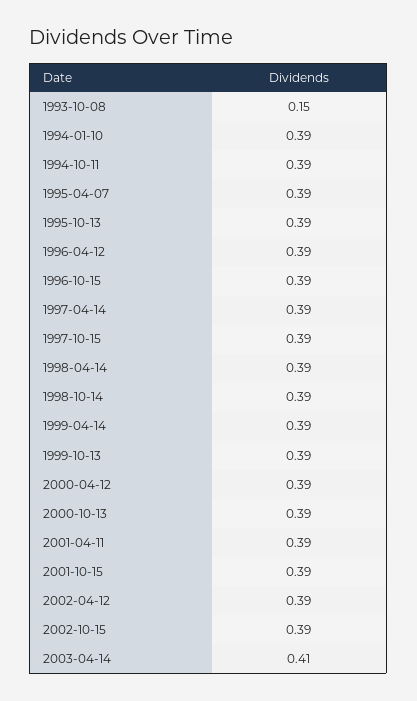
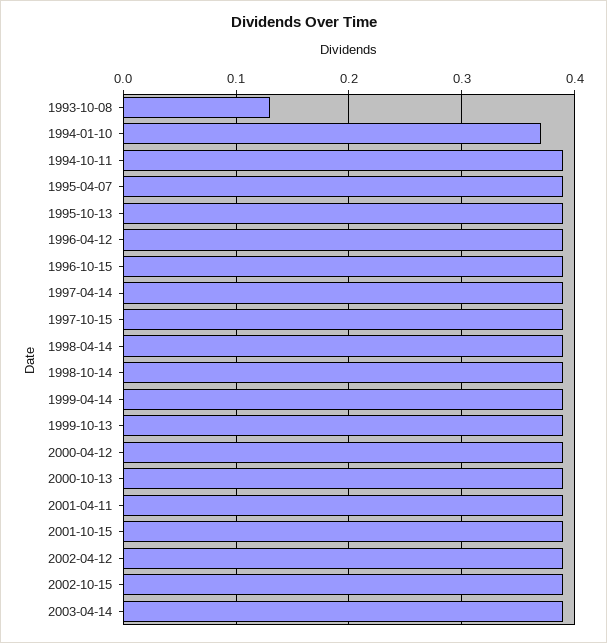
1993-10-08: 0.15 -> 0.13
1994-01-10: 0.39 -> 0.37
2003-04-14: 0.41 -> 0.39

